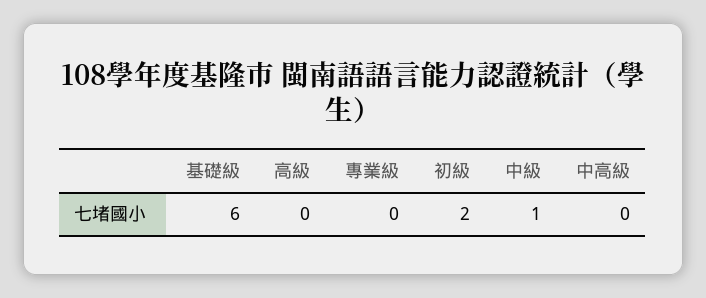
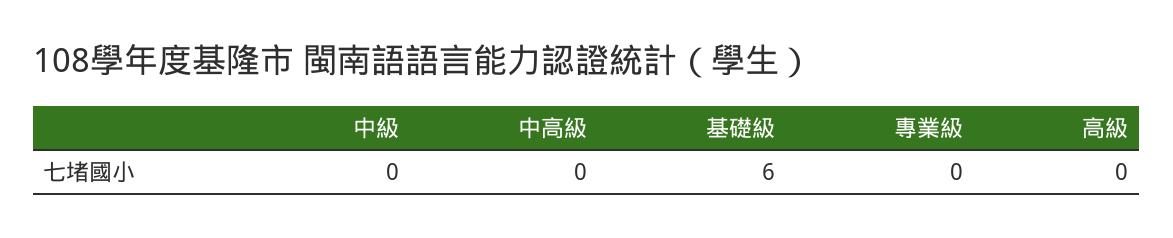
初級: 2 -> none
中級: 1 -> 0

